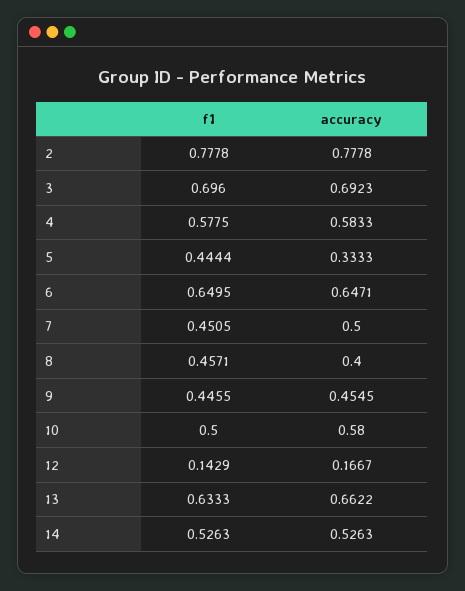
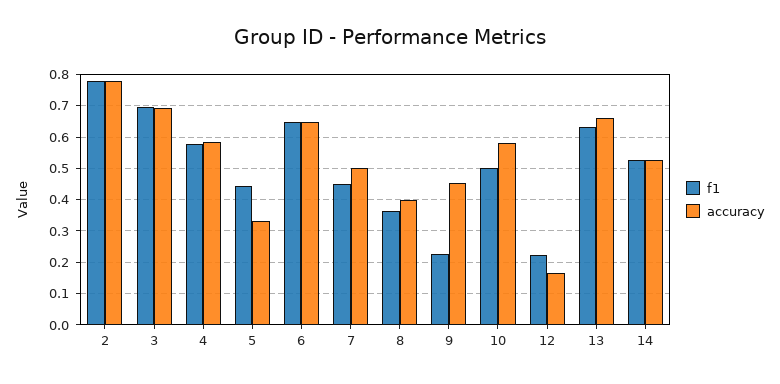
f1, 8: 0.4571 -> 0.36
f1, 9: 0.4455 -> 0.22
f1, 12: 0.1429 -> 0.22

